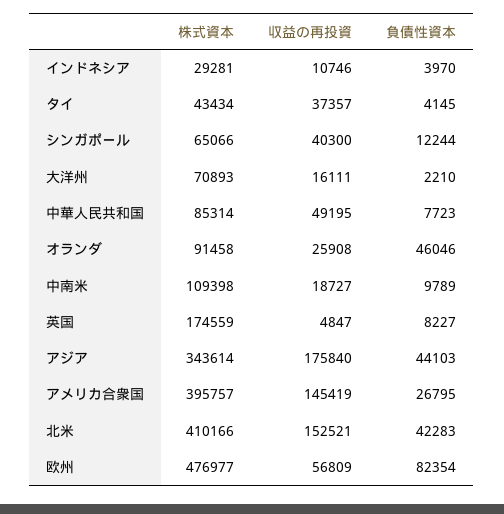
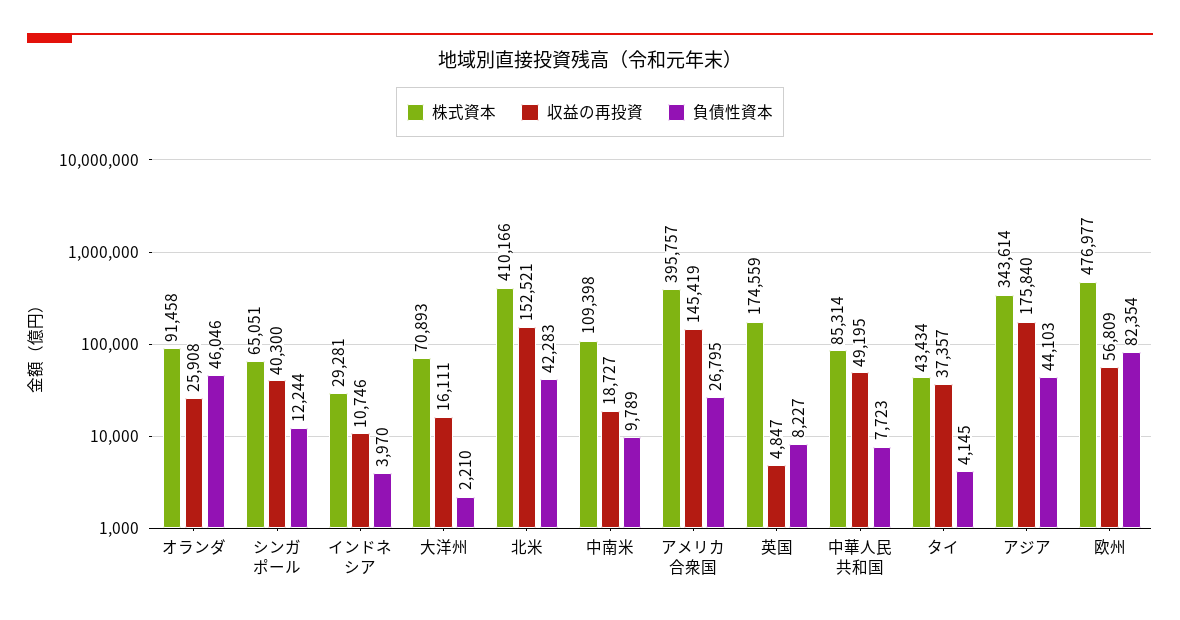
株式資本, シンガポール: 65066 -> 65051

